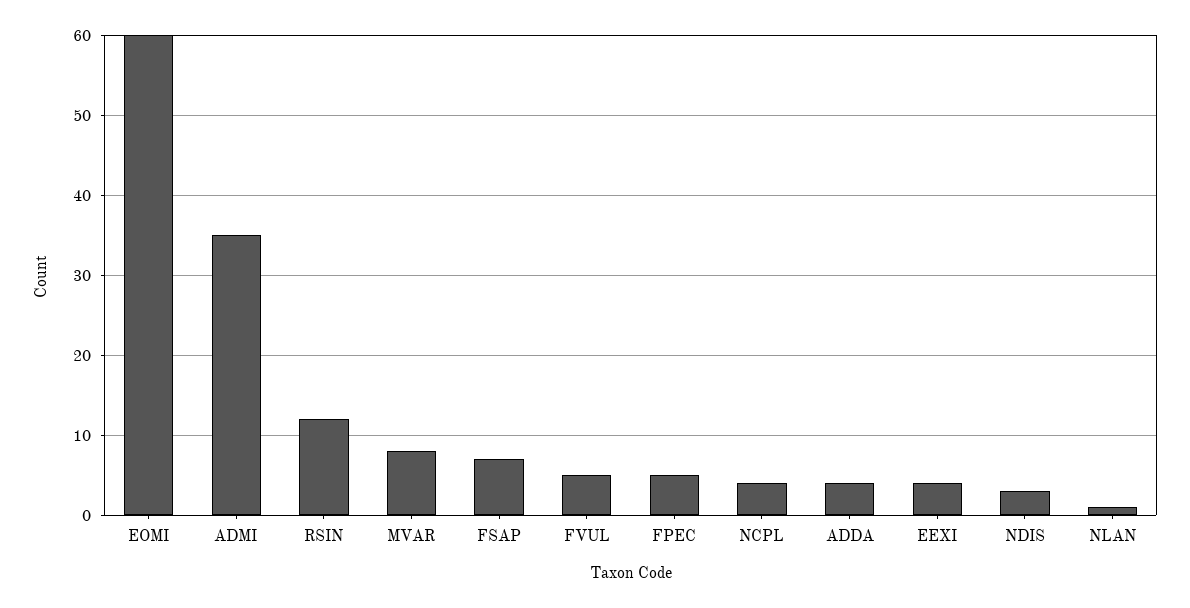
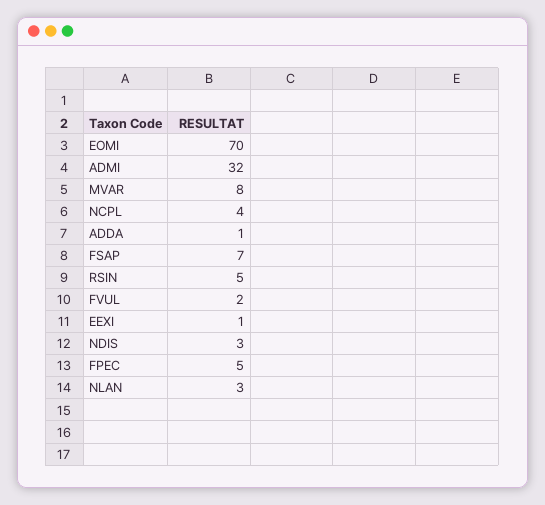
EOMI: 60 -> 70
ADMI: 35 -> 32
RSIN: 12 -> 5
FVUL: 5 -> 2
ADDA: 4 -> 1
EEXI: 4 -> 1
NLAN: 1 -> 3

